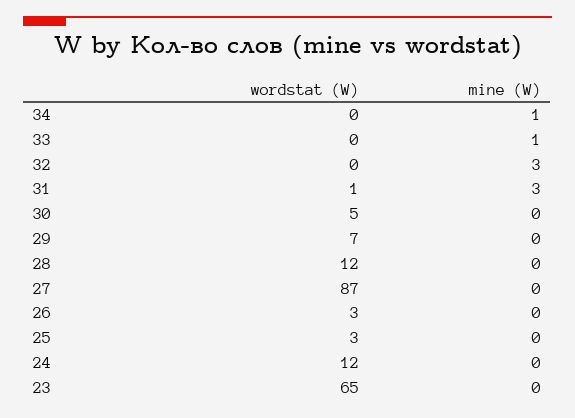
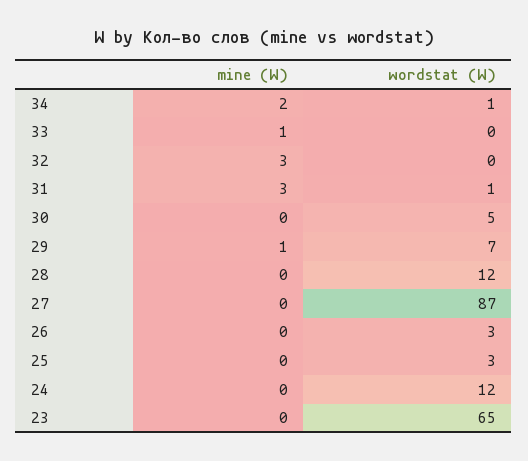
wordstat (W), 34: 0 -> 1
mine (W), 34: 1 -> 2
mine (W), 29: 0 -> 1

